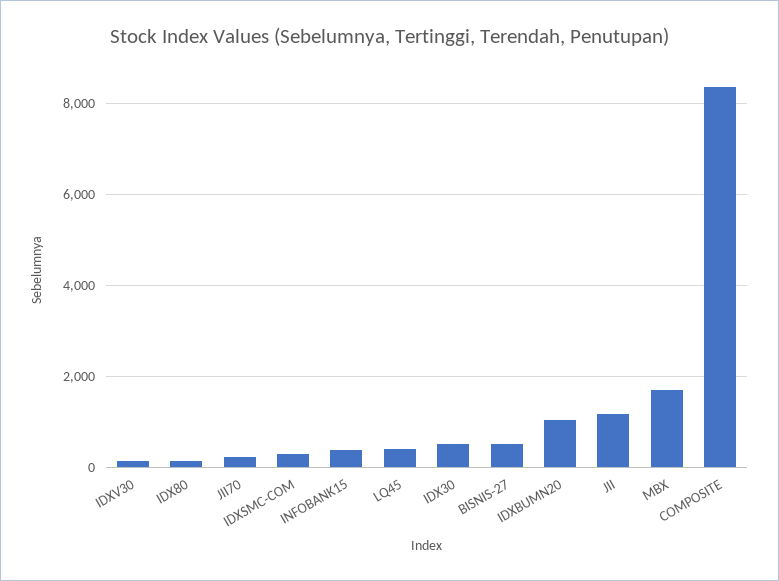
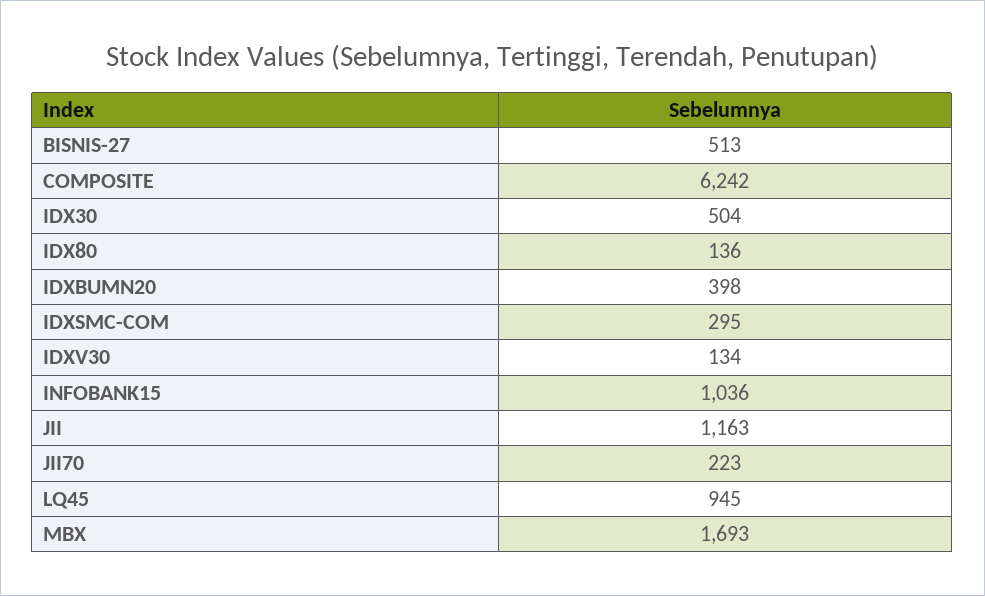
INFOBANK15: 400 -> 1036
LQ45: 400 -> 945
IDXBUMN20: 1000 -> 398
COMPOSITE: 8400 -> 6242

